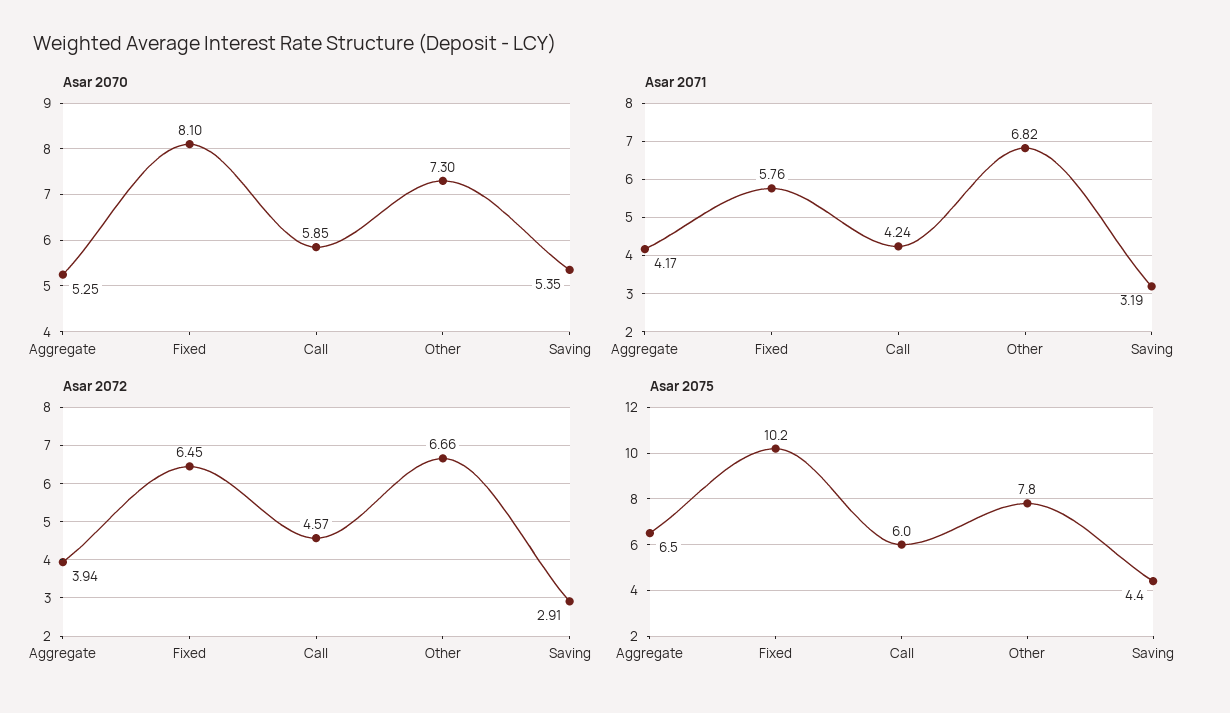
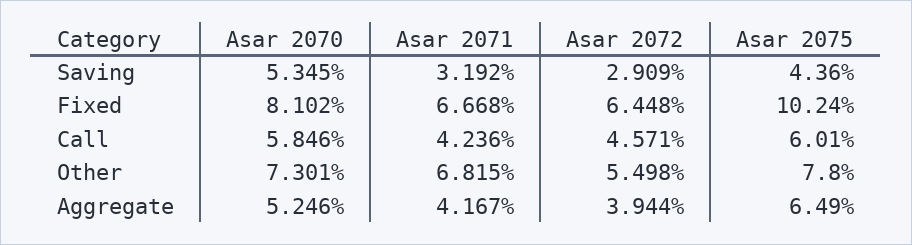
Asar 2071, Fixed: 5.76 -> 6.668
Asar 2072, Other: 6.66 -> 5.498

